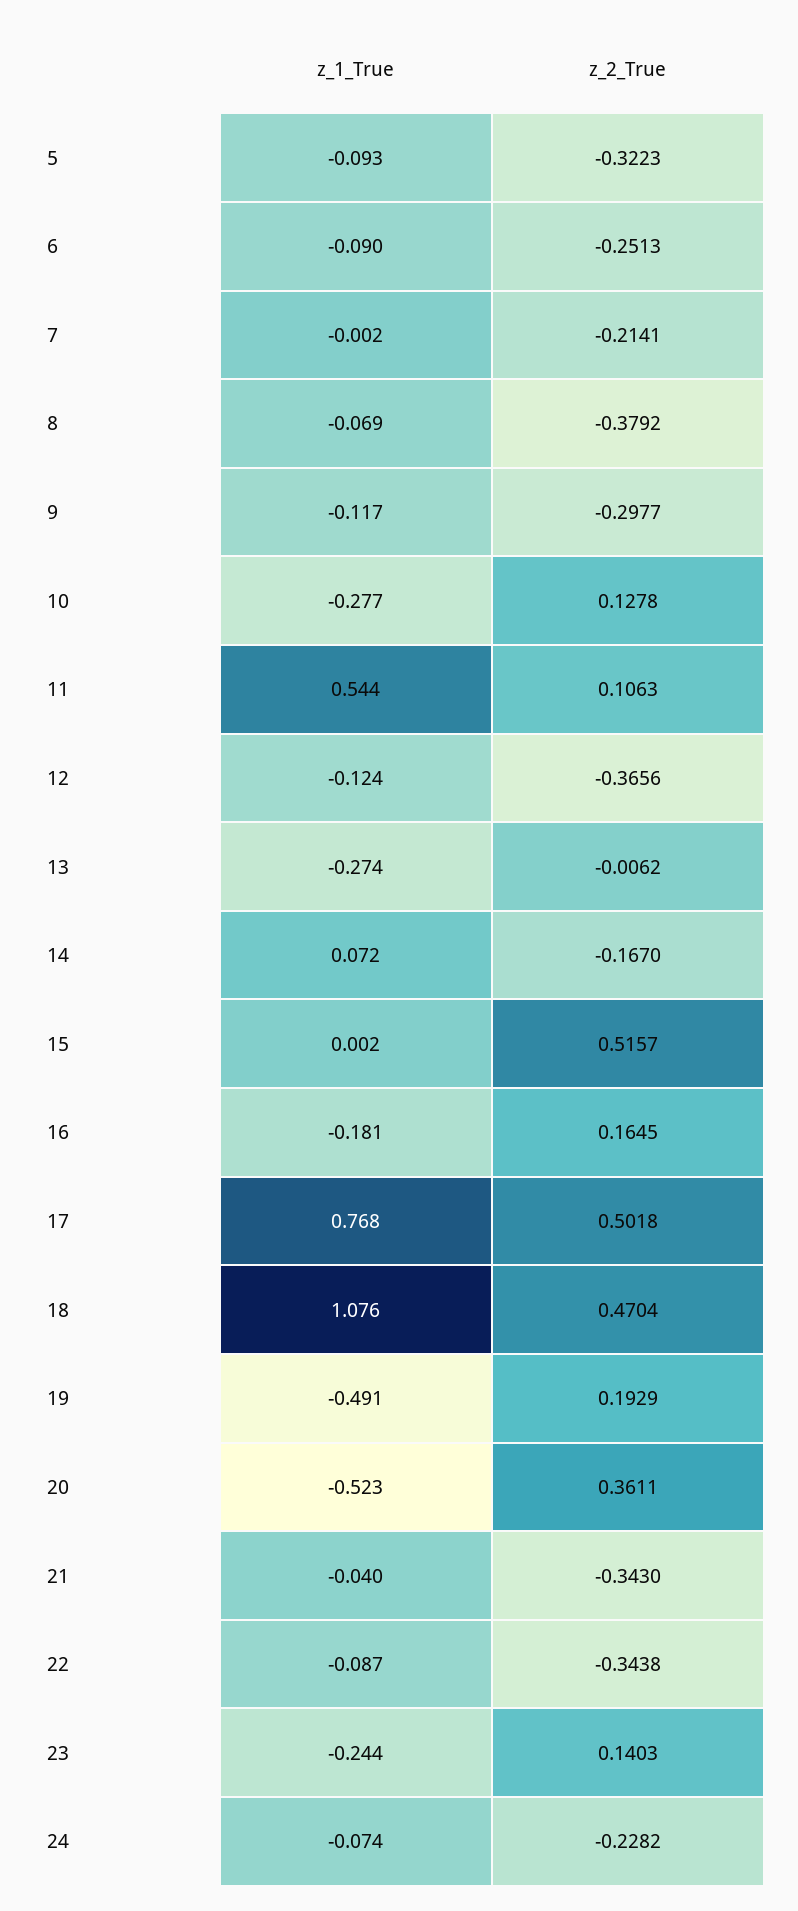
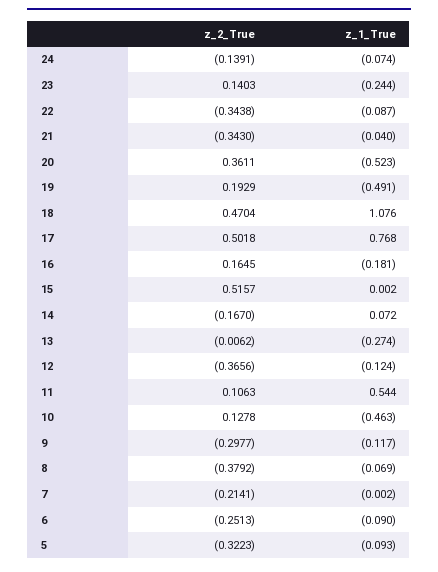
z_1_True, 10: -0.277 -> -0.463
z_2_True, 24: -0.2282 -> -0.1391

